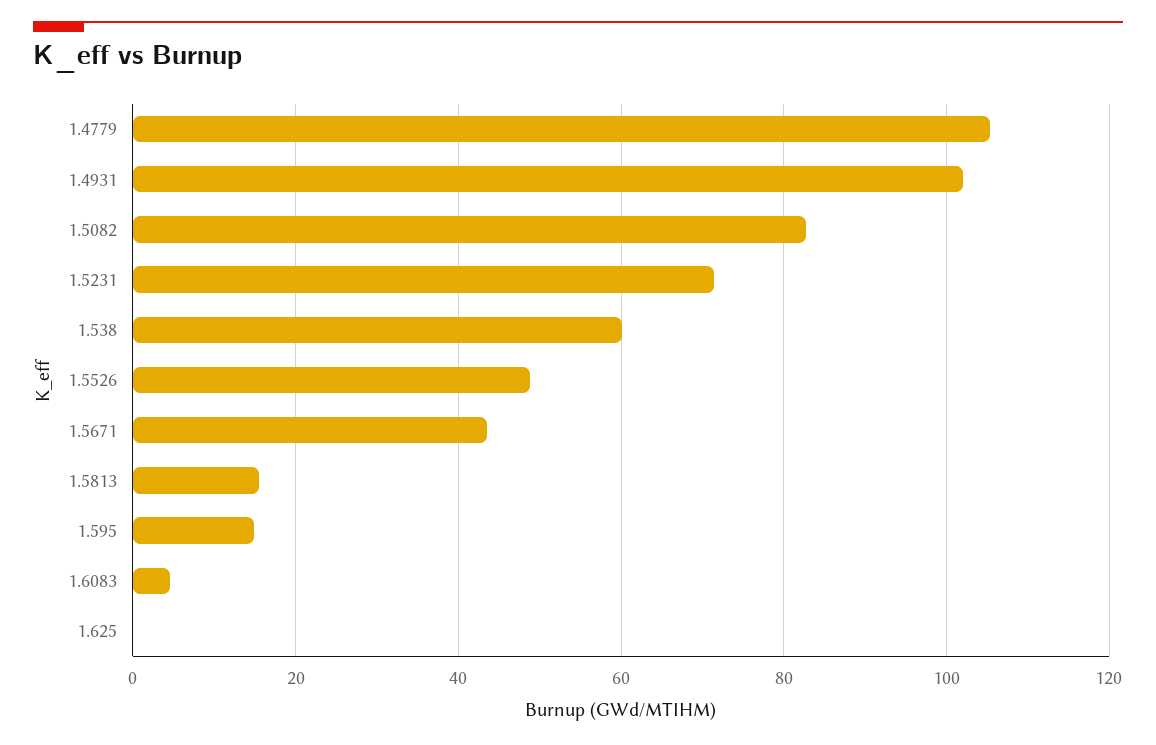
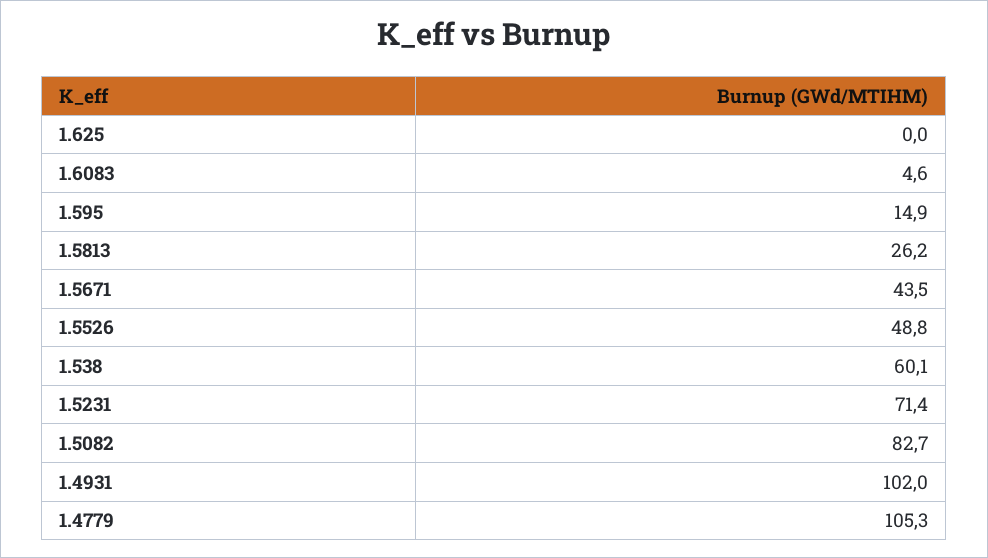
1.5813: 16 -> 26.2

